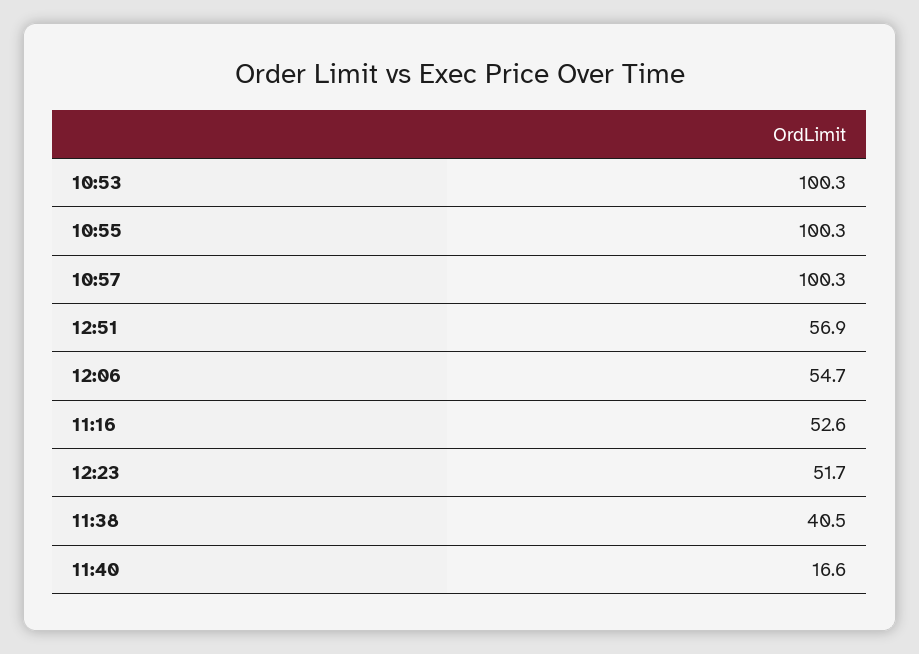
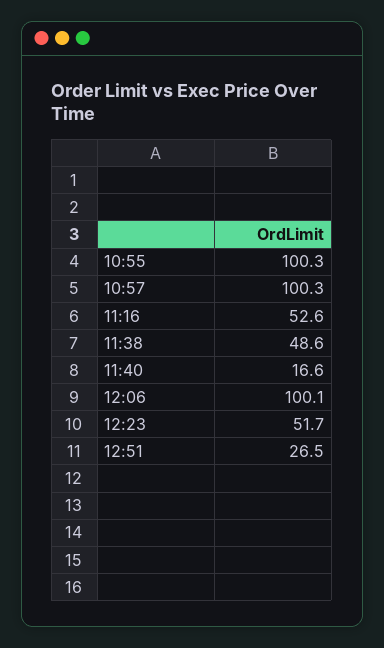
10:53: 100.3 -> none
12:51: 56.9 -> 26.5
12:06: 54.7 -> 100.1
11:38: 40.5 -> 48.6

